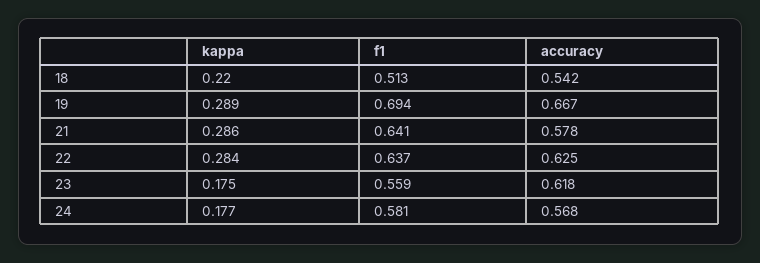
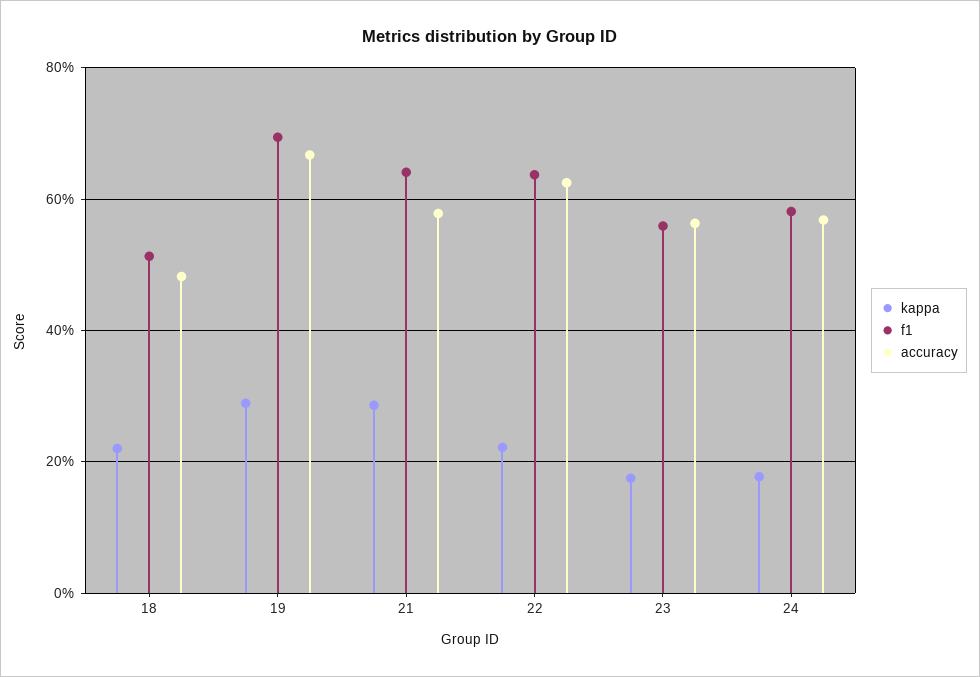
accuracy, 18: 0.542 -> 0.48
kappa, 22: 0.284 -> 0.22
accuracy, 23: 0.618 -> 0.56

